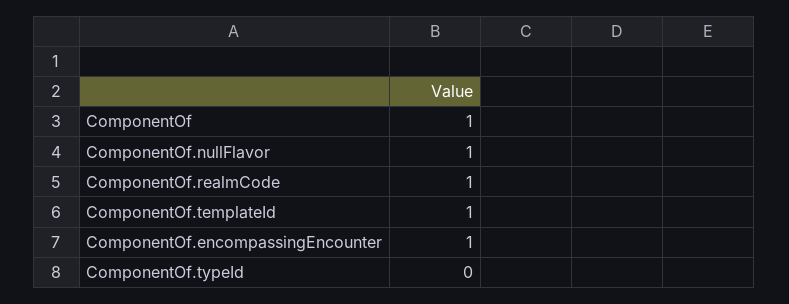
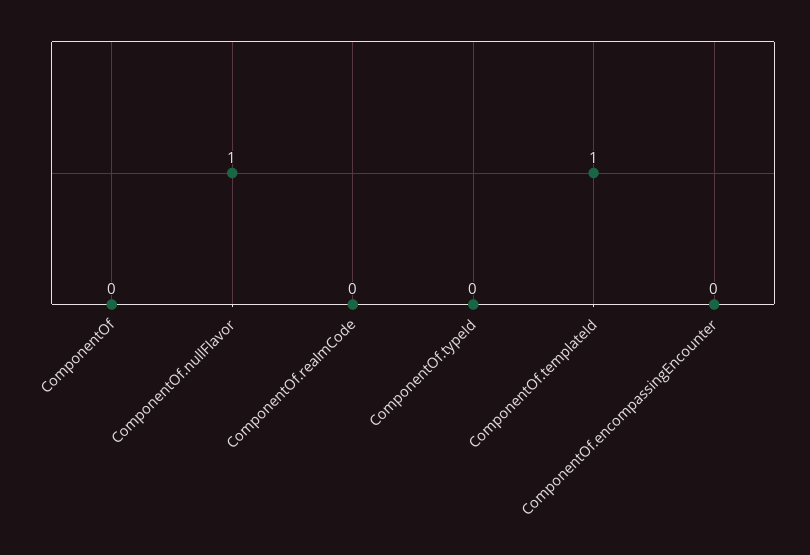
ComponentOf: 1 -> 0
ComponentOf.realmCode: 1 -> 0
ComponentOf.encompassingEncounter: 1 -> 0

